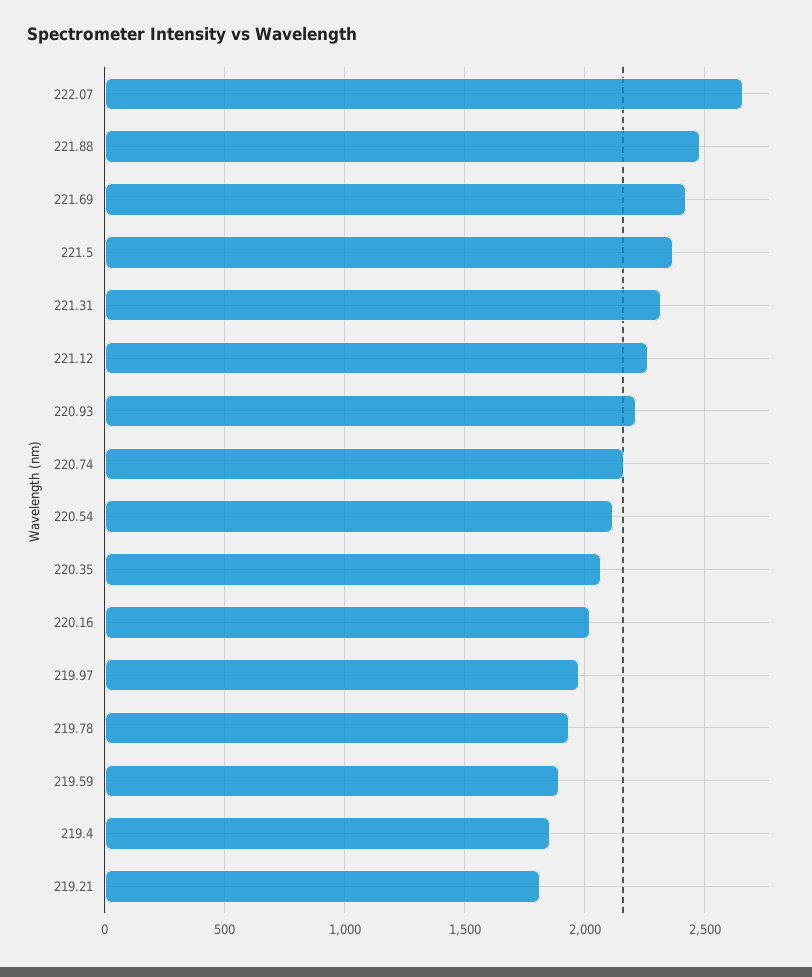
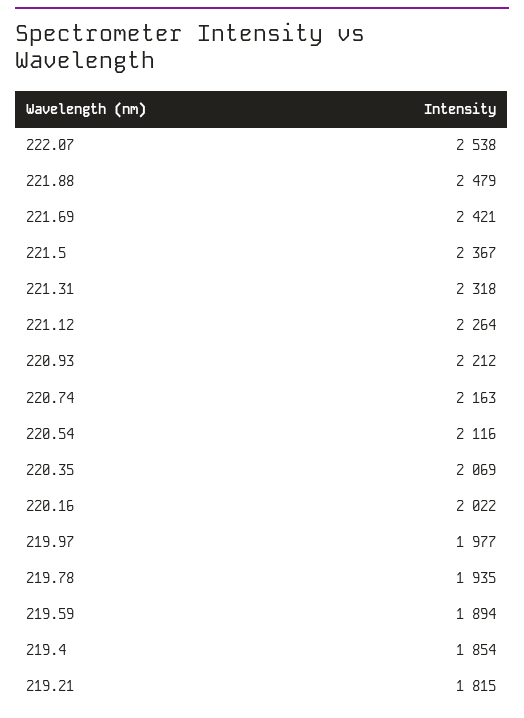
222.07: 2650 -> 2538

